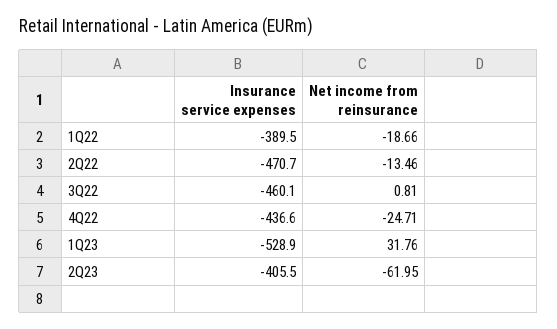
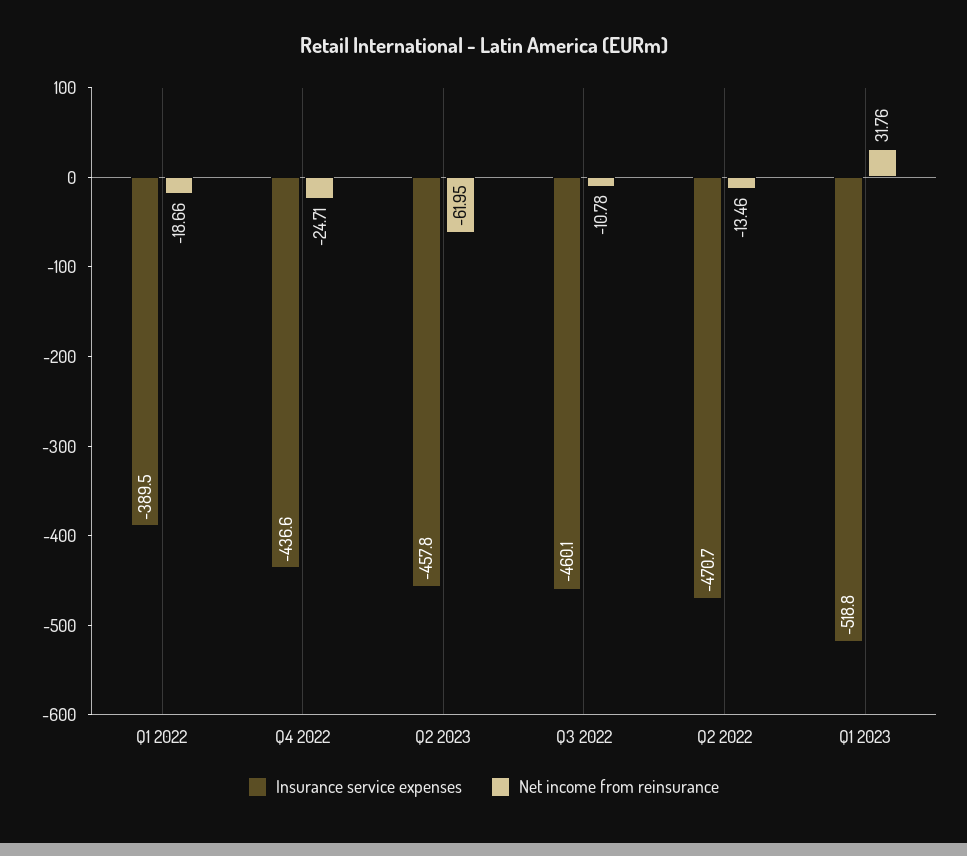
Net income from reinsurance, 3Q22: 0.81 -> -10.78
Insurance service expenses, 1Q23: -528.9 -> -518.8
Insurance service expenses, 2Q23: -405.5 -> -457.8

